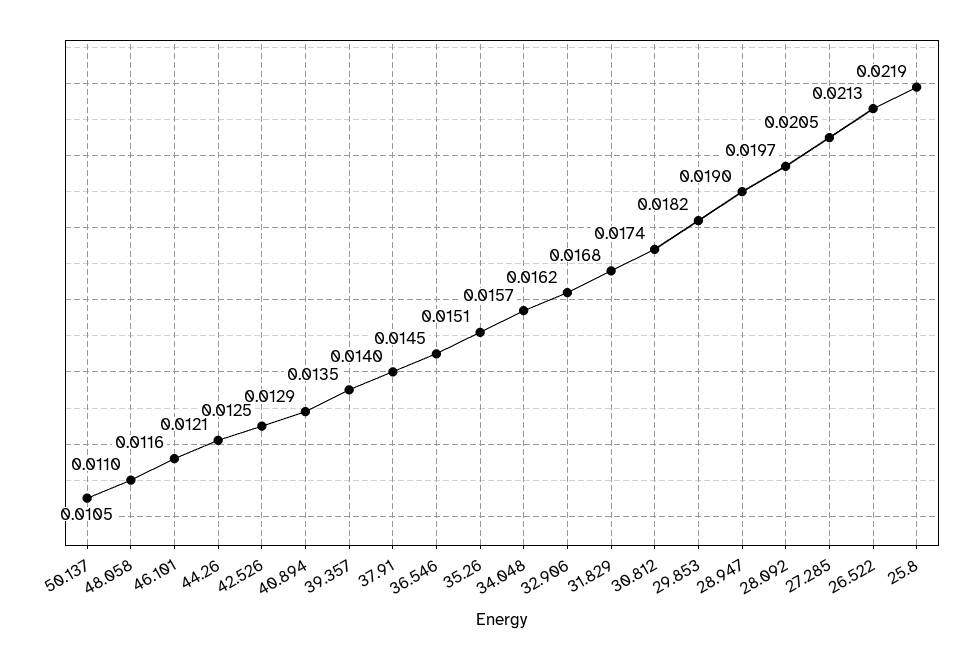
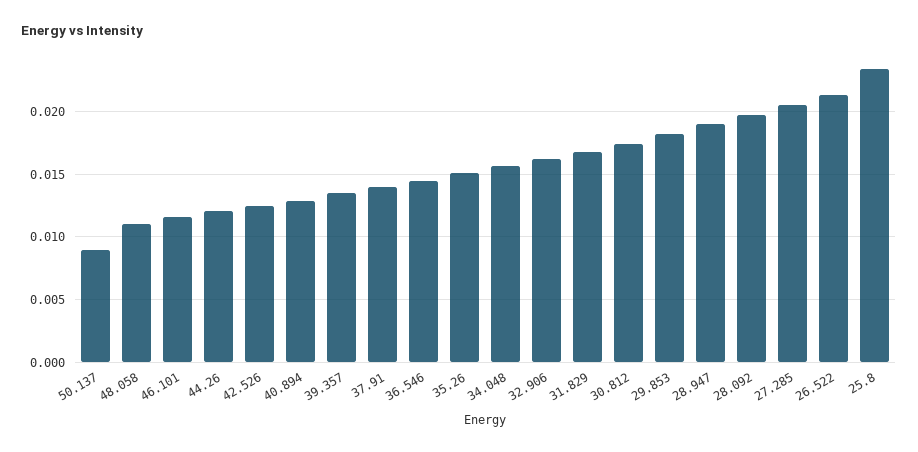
50.137: 0.0105 -> 0.009
25.8: 0.0219 -> 0.0235

